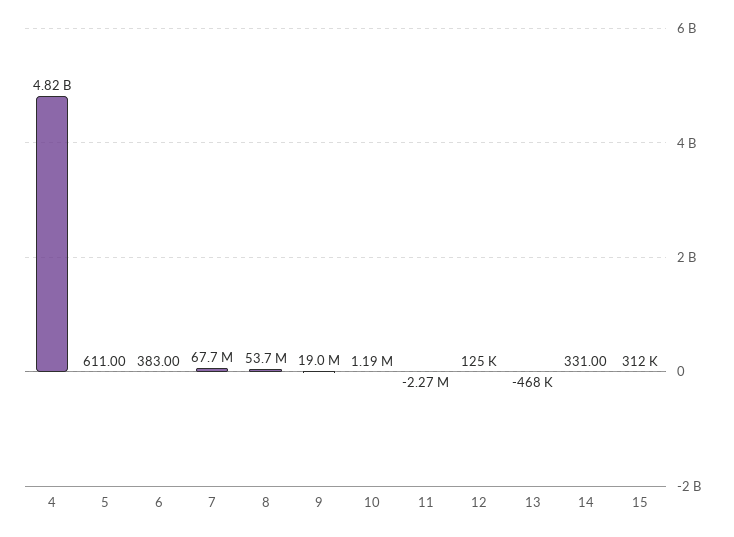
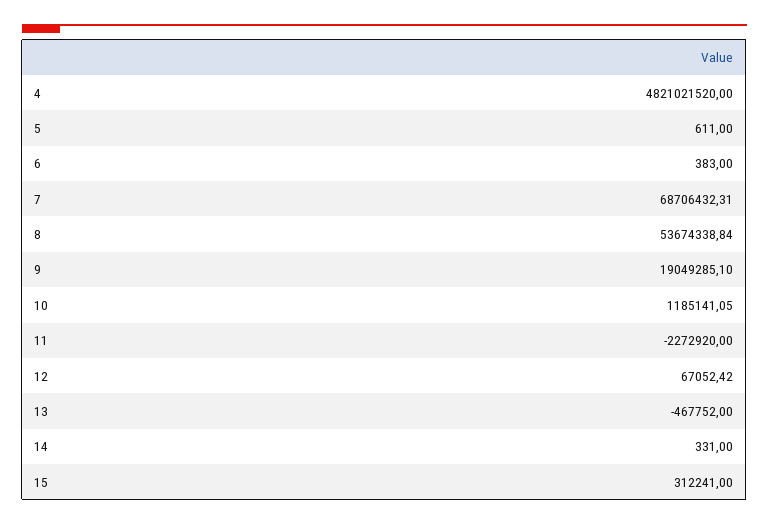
7: 67700000 -> 68706432.31
12: 125000 -> 67052.42

